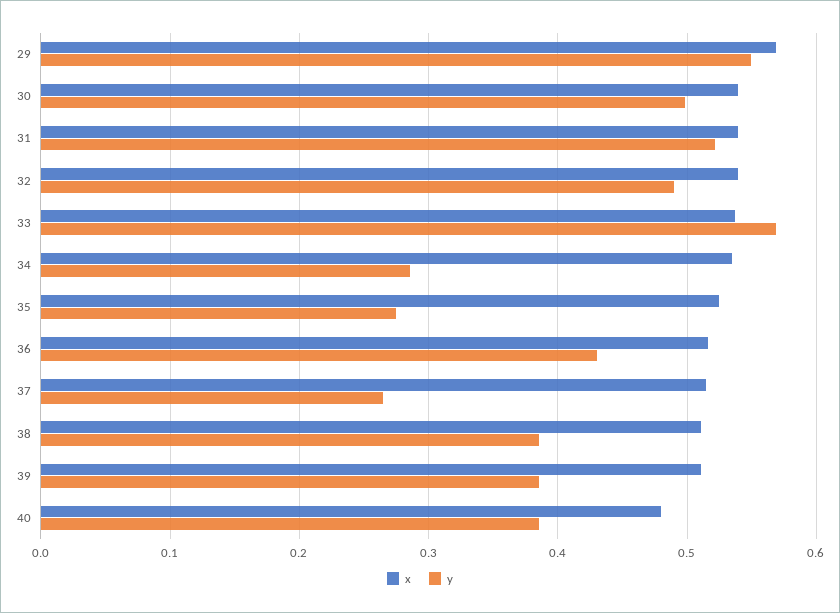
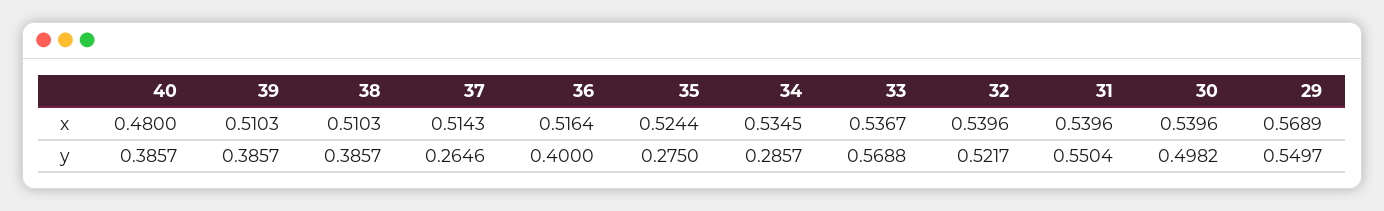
y, 31: 0.52 -> 0.5504
y, 32: 0.49 -> 0.5217
y, 36: 0.43 -> 0.4

